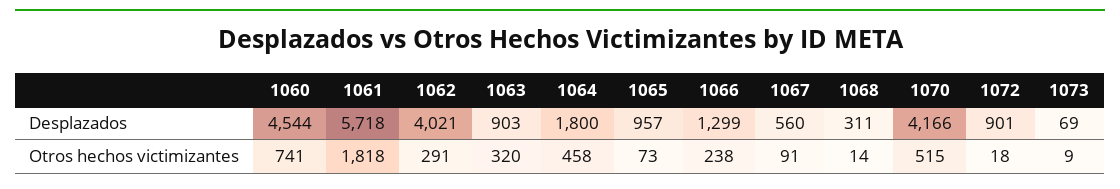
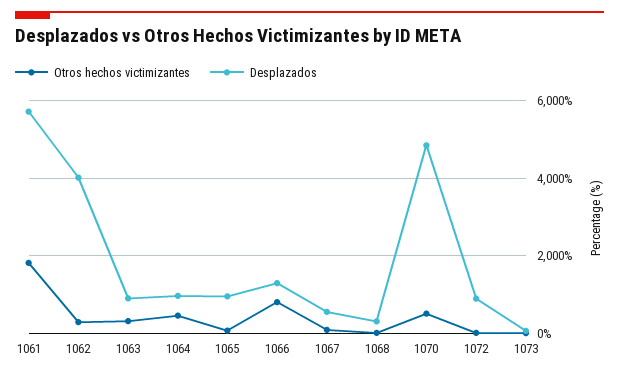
Desplazados, 1060: 4544 -> none
Desplazados, 1064: 1800 -> 1000
Desplazados, 1070: 4166 -> 4800
Otros hechos victimizantes, 1060: 741 -> none
Otros hechos victimizantes, 1066: 238 -> 800

